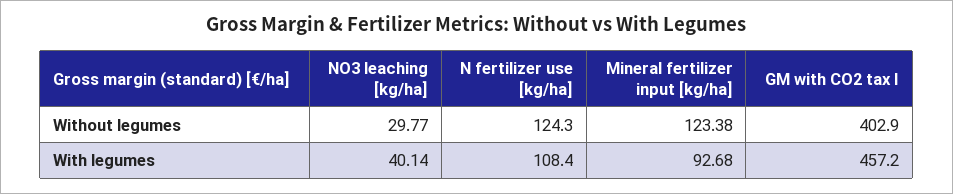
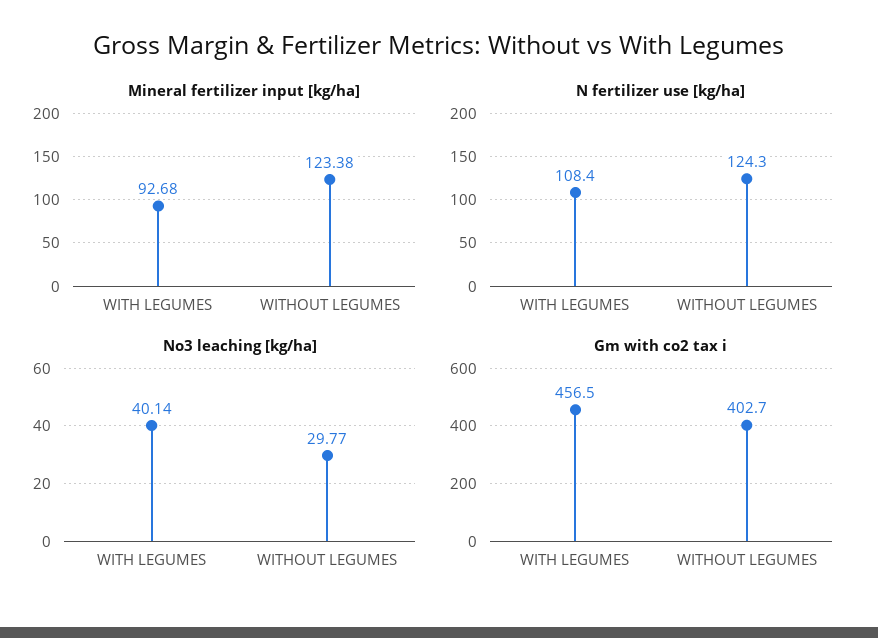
GM with CO2 tax I, Without legumes: 402.9 -> 402.7
GM with CO2 tax I, With legumes: 457.2 -> 456.5

